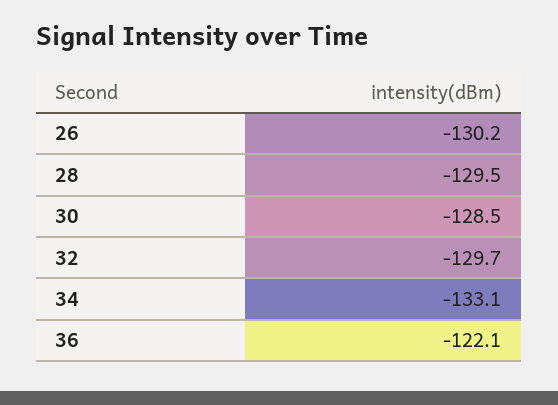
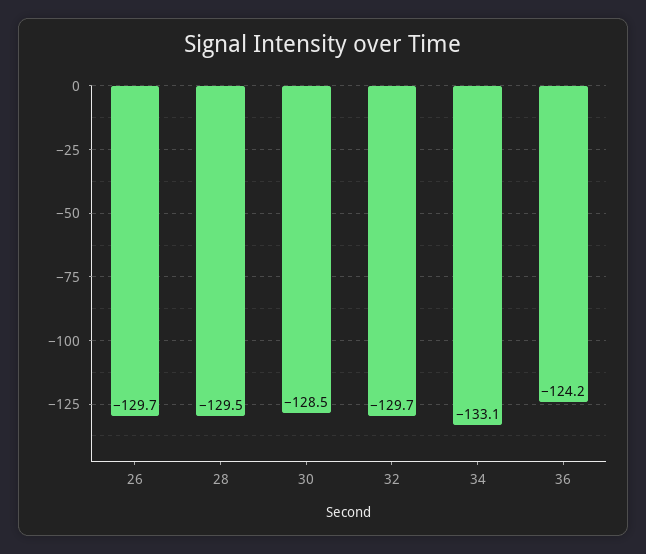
26: -130.2 -> -129.7
36: -122.1 -> -124.2

